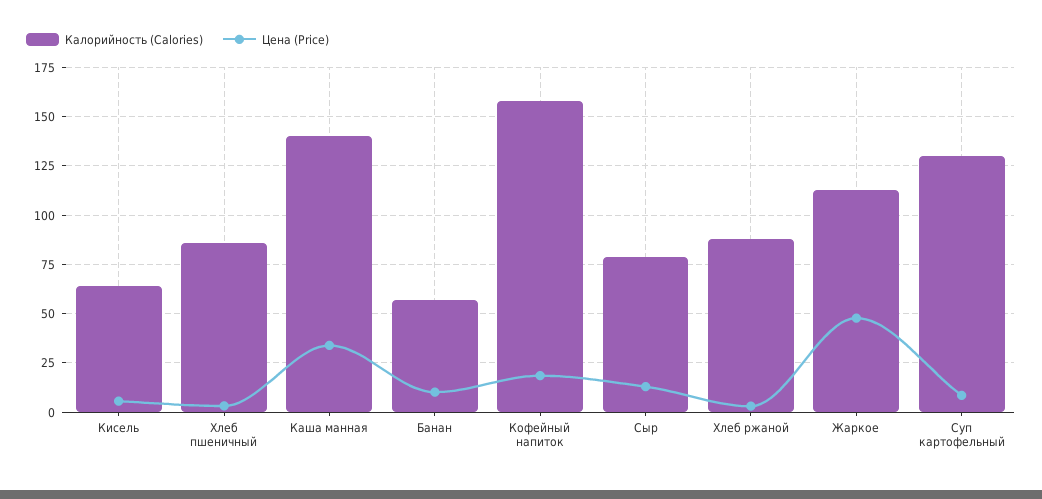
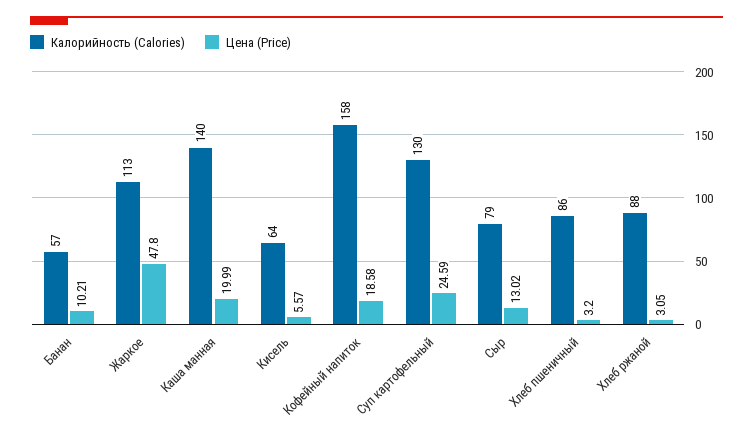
Цена (Price), Каша манная: 35 -> 19.99
Цена (Price), Суп картофельный: 10 -> 24.59

